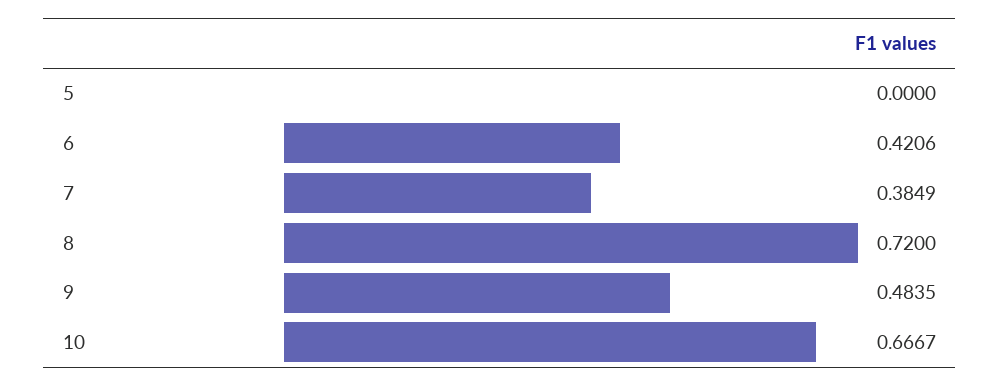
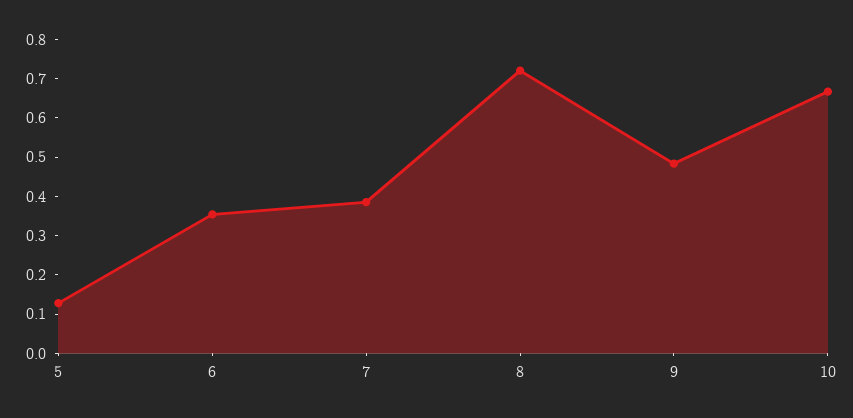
5: 0 -> 0.125
6: 0.4206 -> 0.35

